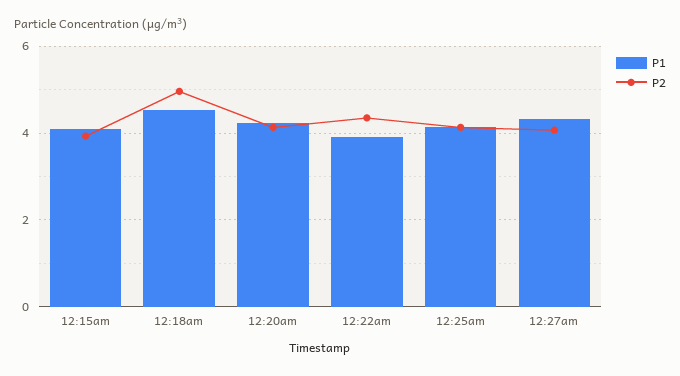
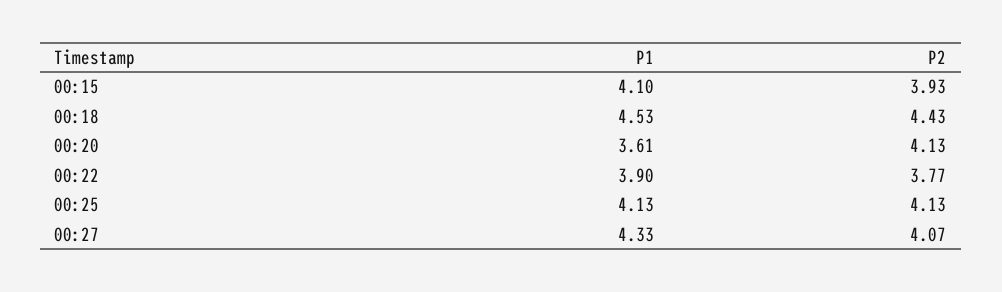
P2, 12:18am: 5 -> 4.43
P1, 12:20am: 4.2 -> 3.61
P2, 12:22am: 4.4 -> 3.77

